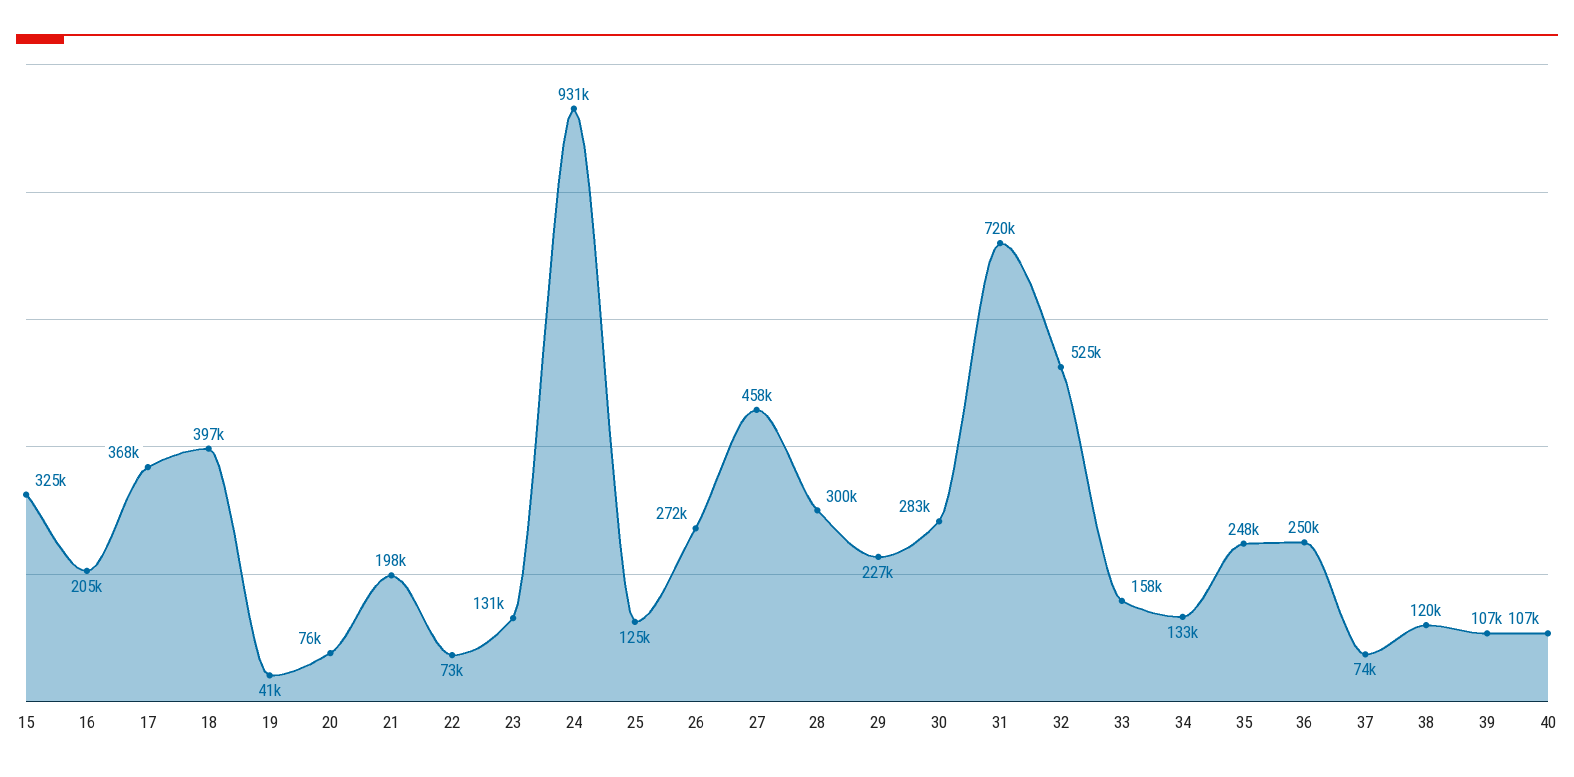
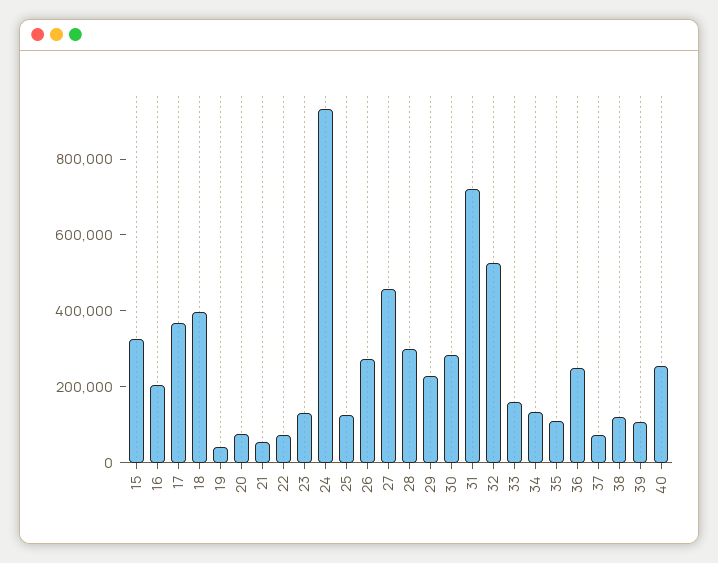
21: 198000 -> 50000
35: 248000 -> 100000
40: 107000 -> 250000

